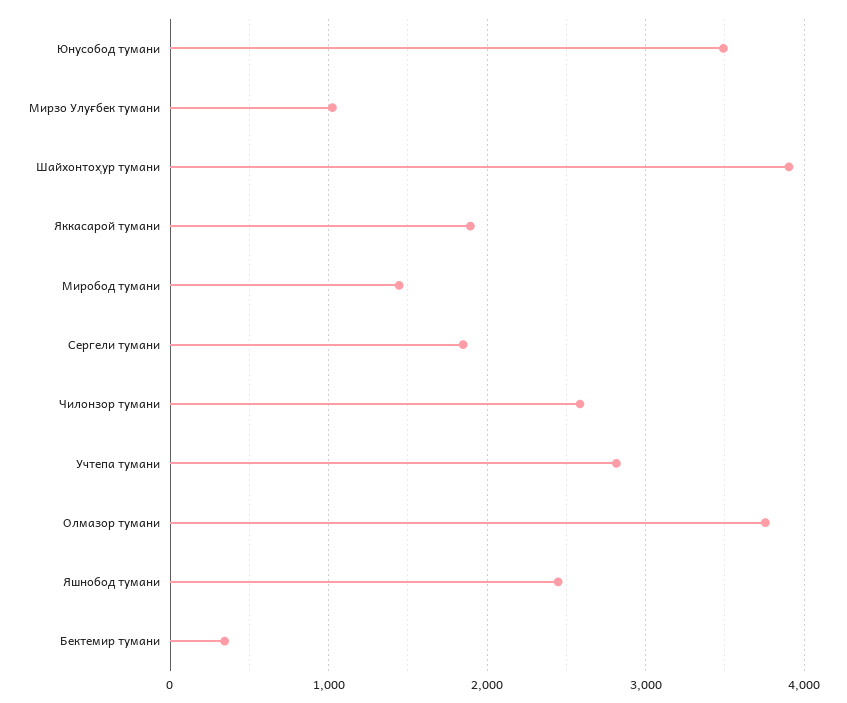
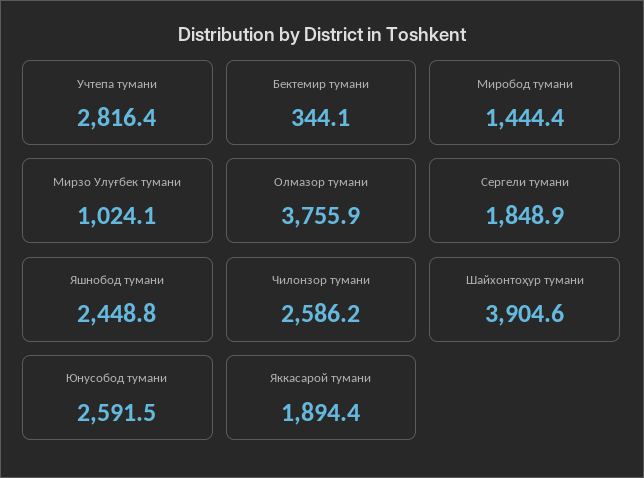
Юнусобод тумани: 3500 -> 2591.5

